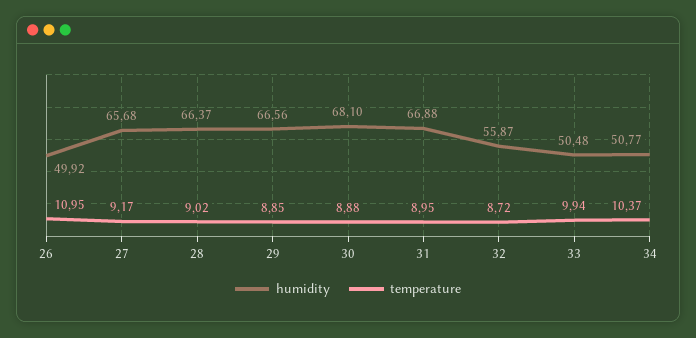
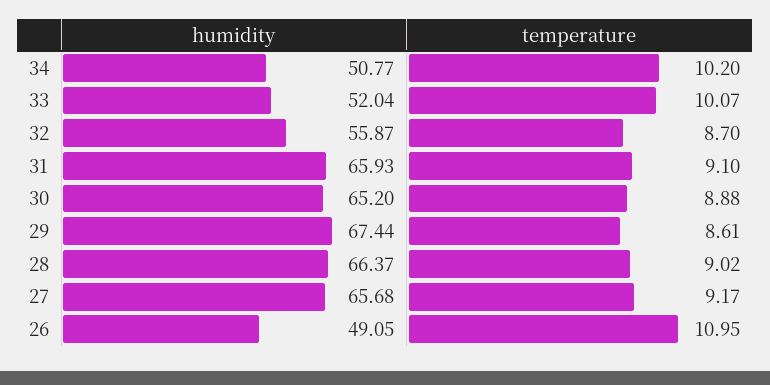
humidity, 26: 49.92 -> 49.05
humidity, 29: 66.56 -> 67.44
temperature, 29: 8.85 -> 8.61
humidity, 30: 68.1 -> 65.2
humidity, 31: 66.88 -> 65.93
temperature, 31: 8.95 -> 9.1
temperature, 32: 8.72 -> 8.7
humidity, 33: 50.48 -> 52.04
temperature, 33: 9.94 -> 10.07
temperature, 34: 10.37 -> 10.2

